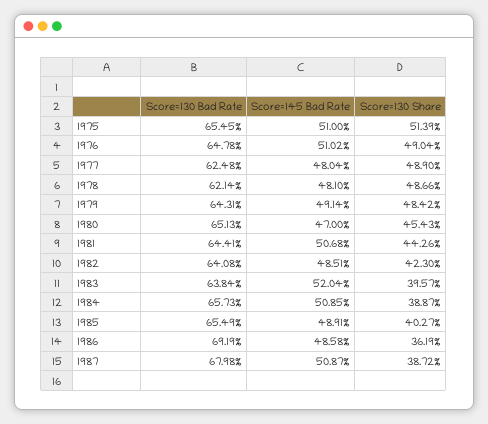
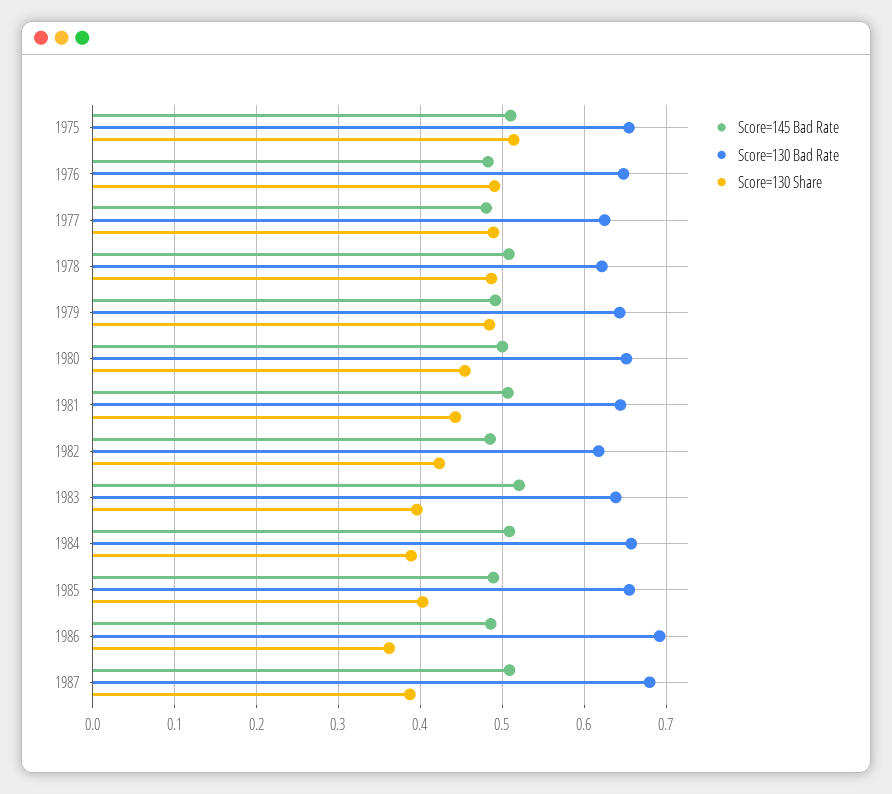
Score=145 Bad Rate, 1976: 0.5102 -> 0.48
Score=145 Bad Rate, 1978: 0.481 -> 0.51
Score=145 Bad Rate, 1980: 0.47 -> 0.5
Score=130 Bad Rate, 1982: 0.6408 -> 0.62

